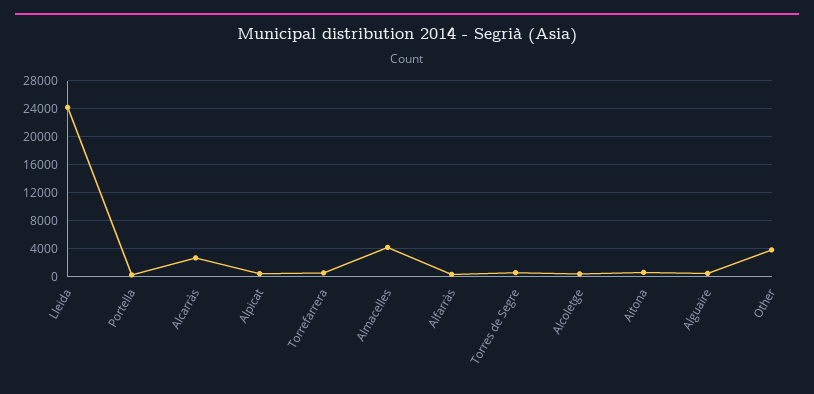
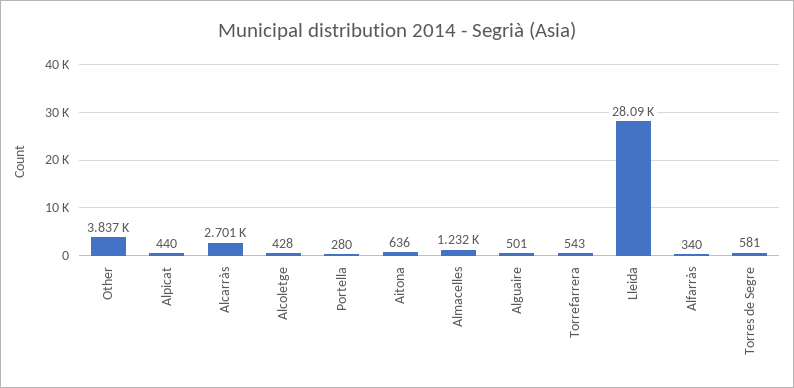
Lleida: 24000 -> 28090
Almacelles: 4000 -> 1232

